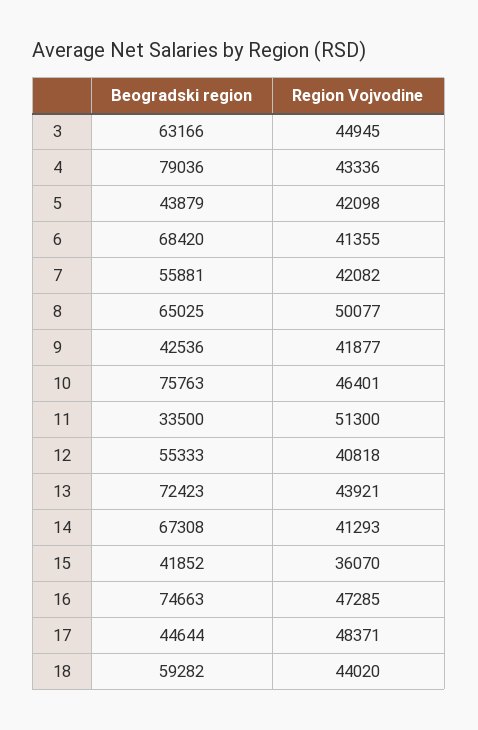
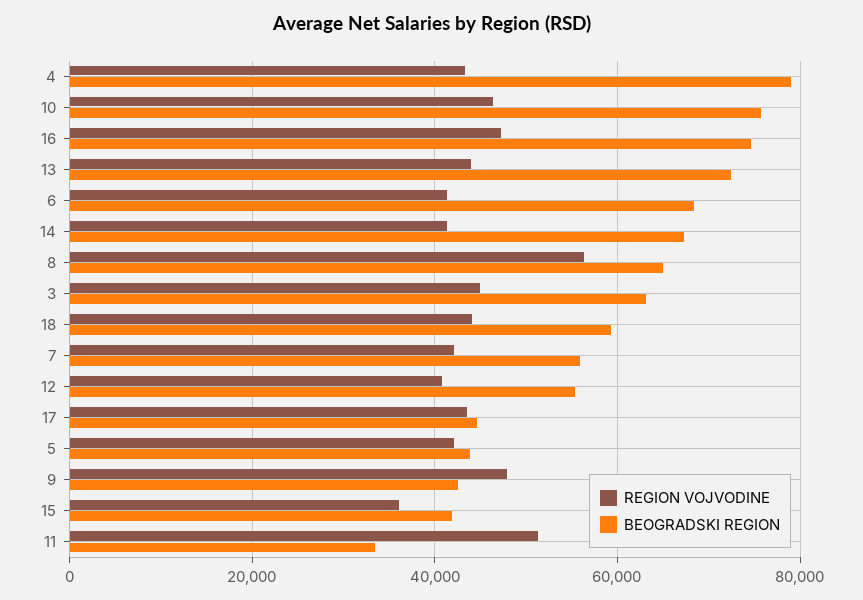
Region Vojvodine, 8: 50077 -> 56000
Region Vojvodine, 9: 41877 -> 48000
Region Vojvodine, 17: 48371 -> 44000

